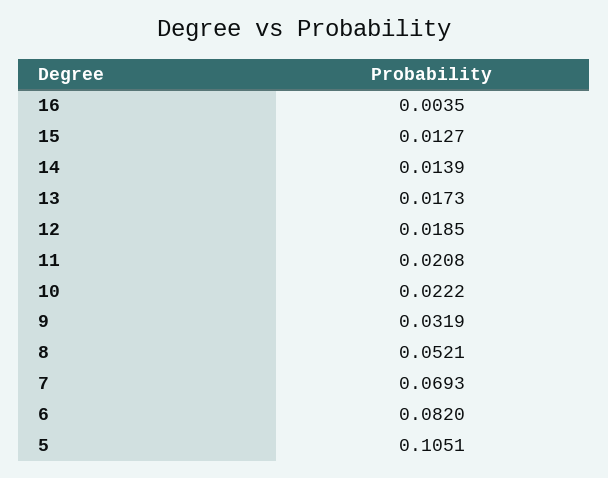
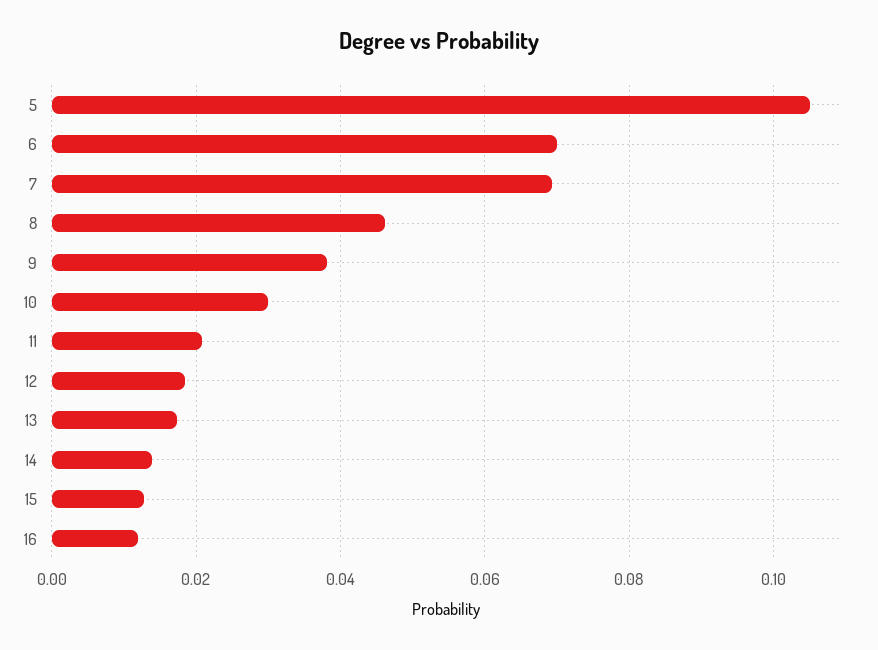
16: 0.0035 -> 0.012
10: 0.0222 -> 0.03
9: 0.0319 -> 0.038
8: 0.0521 -> 0.046
6: 0.082 -> 0.07

